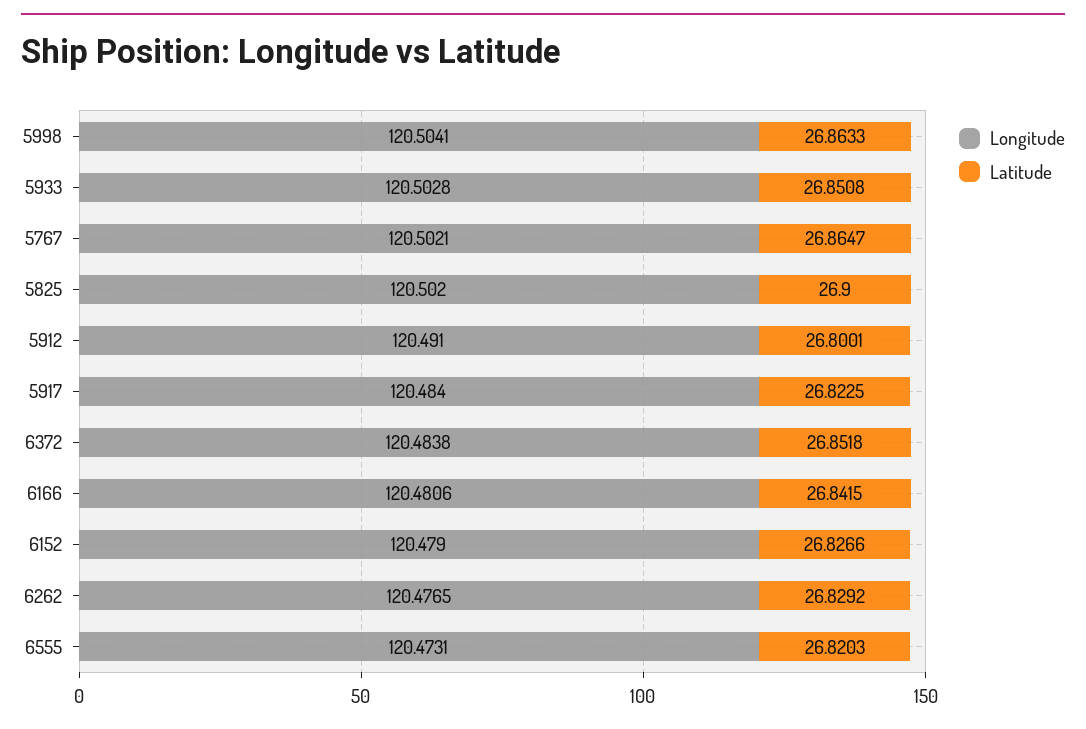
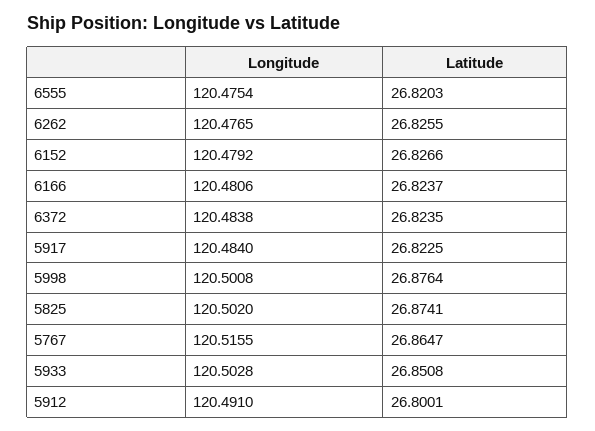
Longitude, 5998: 120.5041 -> 120.5008
Latitude, 5998: 26.8633 -> 26.8764
Longitude, 5767: 120.5021 -> 120.5155
Latitude, 5825: 26.9 -> 26.8741
Latitude, 6372: 26.8518 -> 26.8235
Latitude, 6166: 26.8415 -> 26.8237
Longitude, 6152: 120.479 -> 120.4792
Latitude, 6262: 26.8292 -> 26.8255
Longitude, 6555: 120.4731 -> 120.4754

